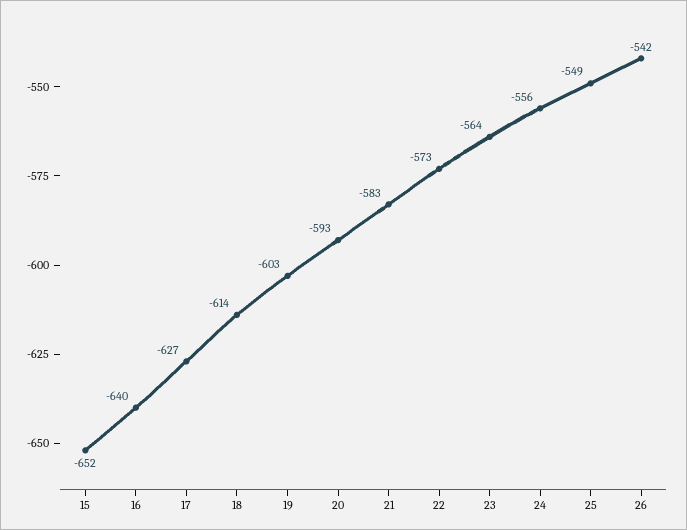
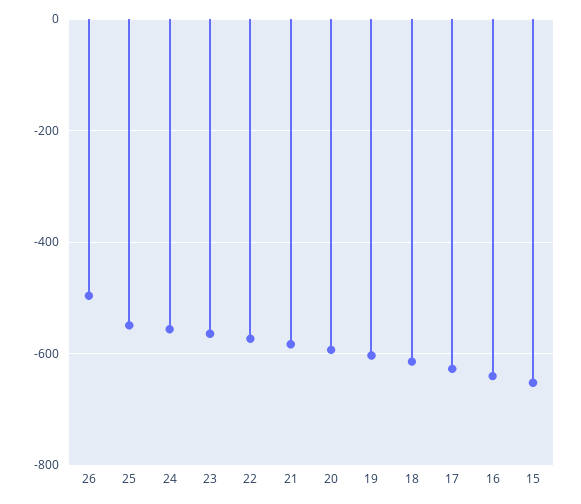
26: -542 -> -500

